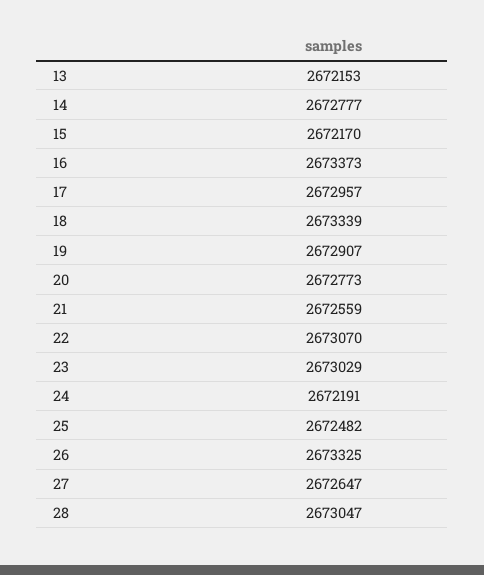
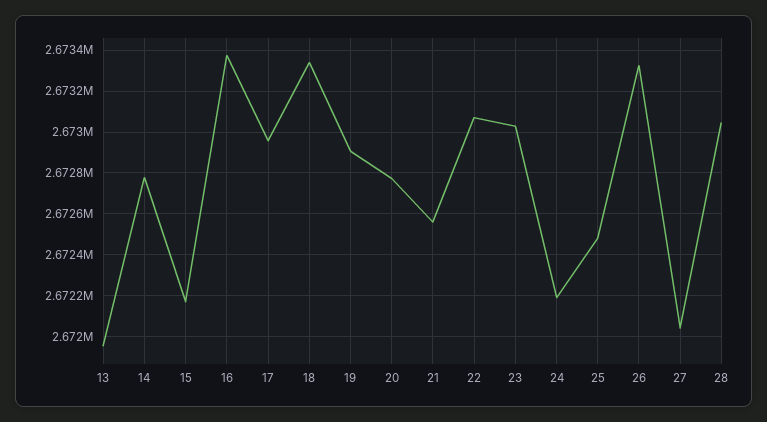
13: 2672153 -> 2671950
27: 2672647 -> 2672050

